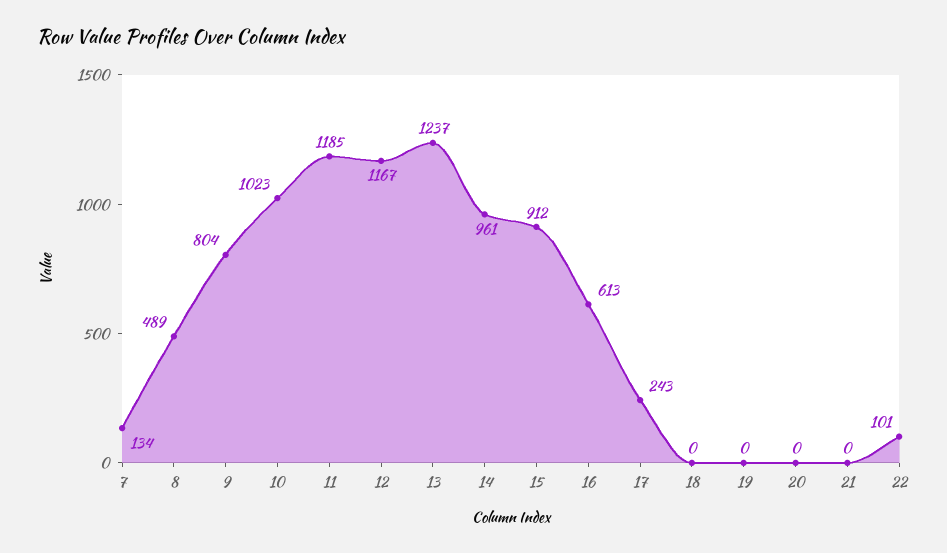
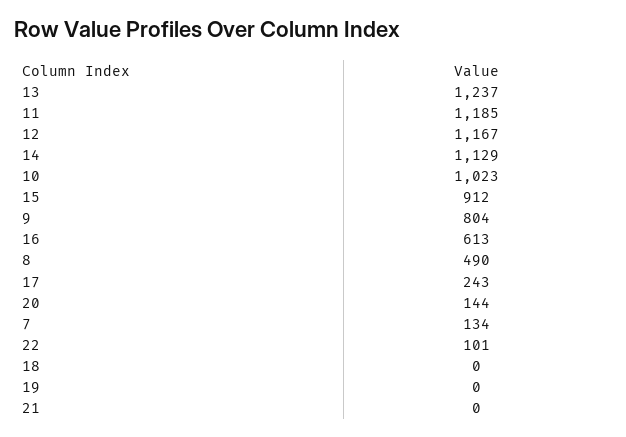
8: 489 -> 490
14: 961 -> 1129
20: 0 -> 144

